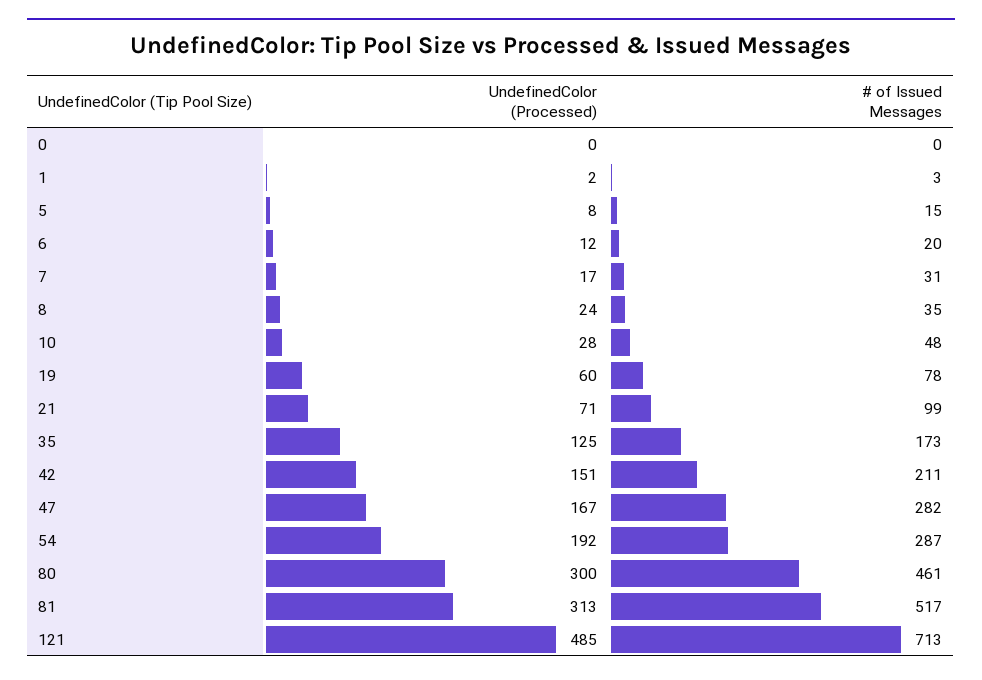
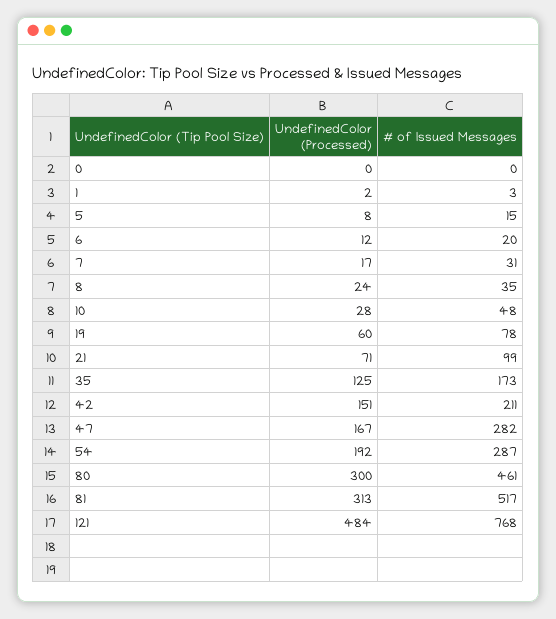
UndefinedColor (Processed), 121: 485 -> 484
# of Issued Messages, 121: 713 -> 768

